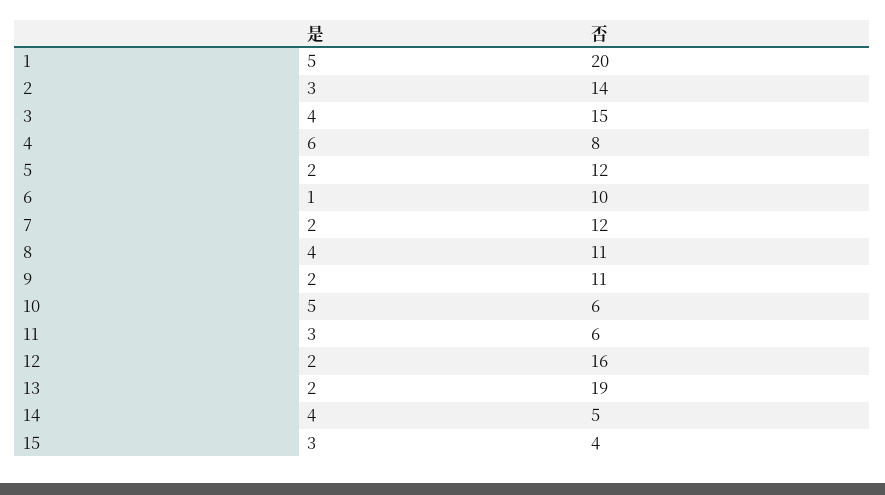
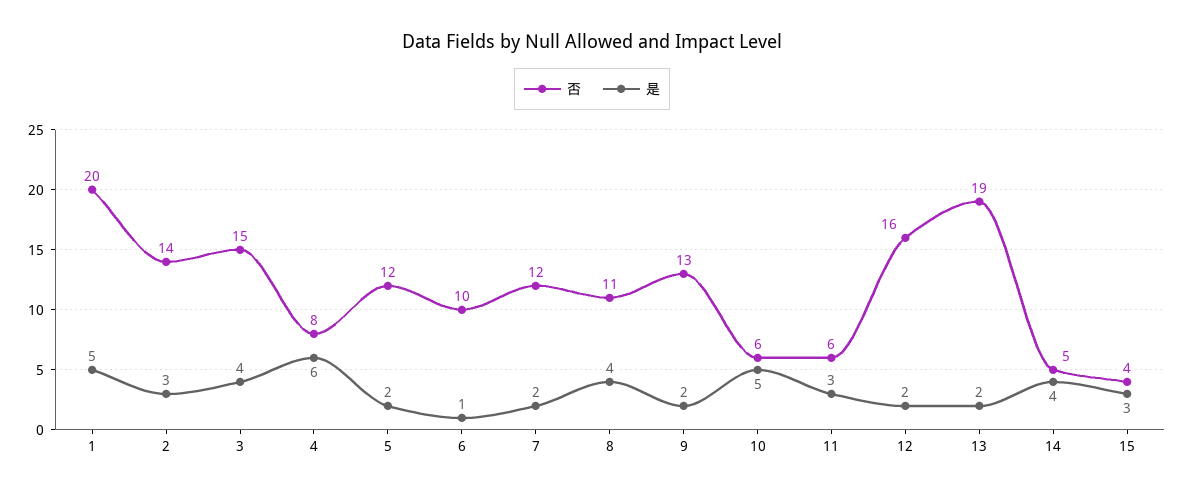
否, 9: 11 -> 13

